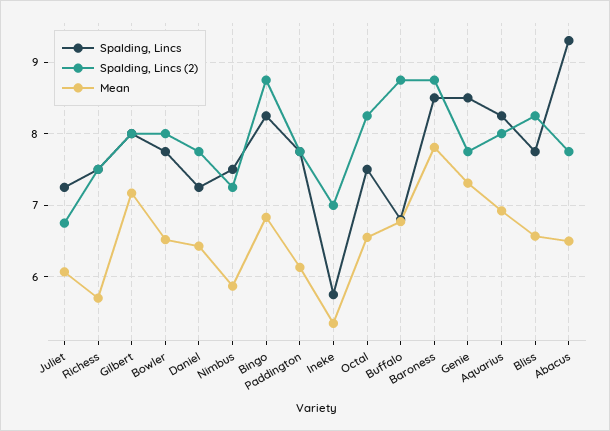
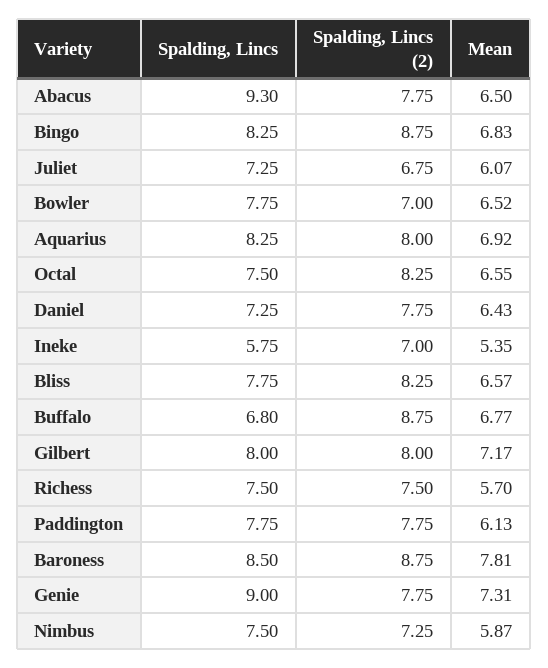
Spalding, Lincs (2), Bowler: 8 -> 7
Spalding, Lincs, Genie: 8.5 -> 9

